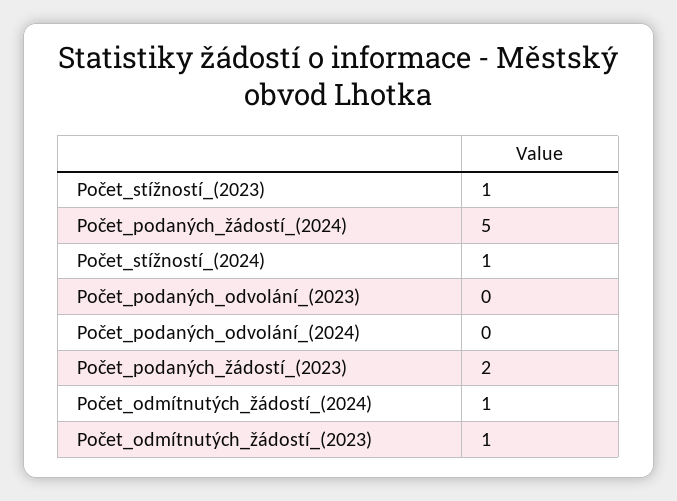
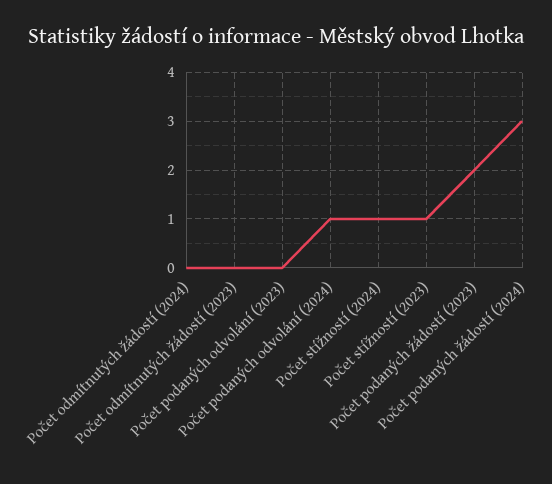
Počet_podaných_žádostí_(2024): 5 -> 3
Počet_podaných_odvolání_(2024): 0 -> 1
Počet_odmítnutých_žádostí_(2024): 1 -> 0
Počet_odmítnutých_žádostí_(2023): 1 -> 0

